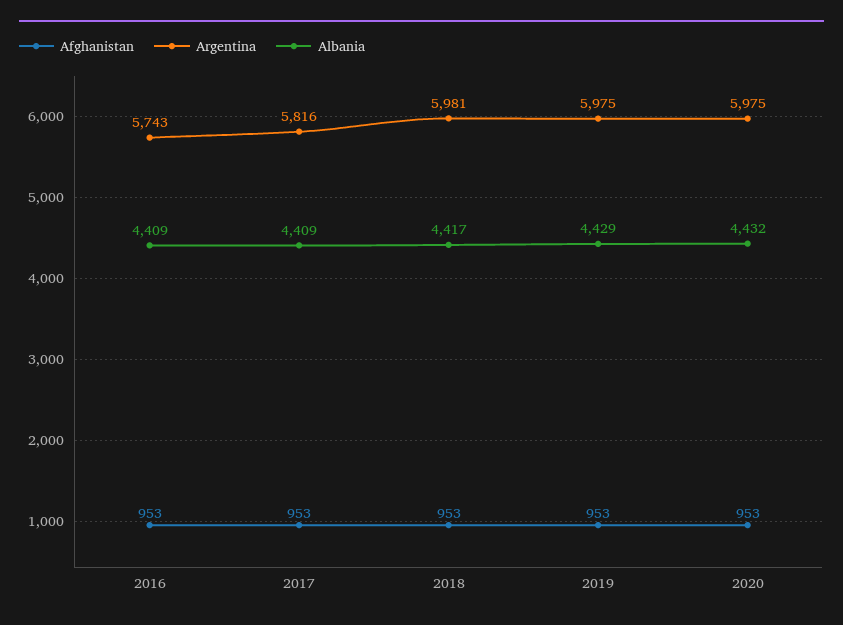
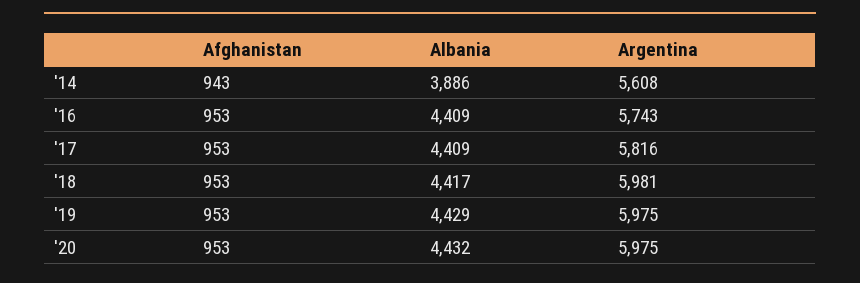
Afghanistan, '14: none -> 943
Albania, '14: none -> 3886
Argentina, '14: none -> 5608

